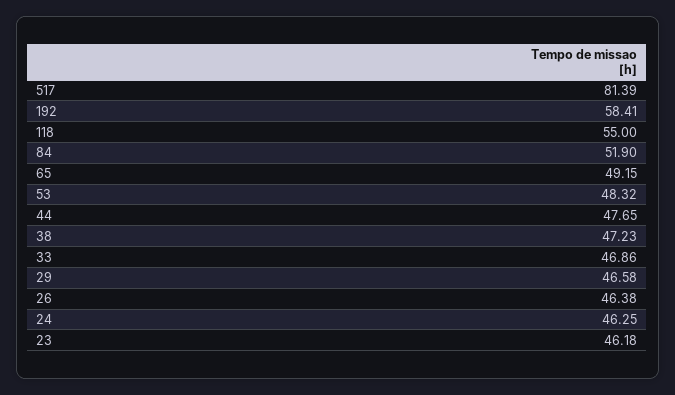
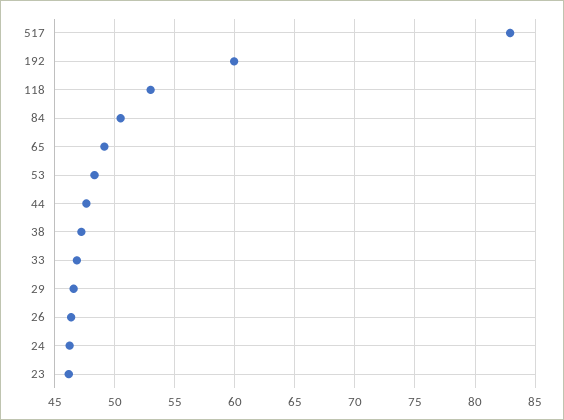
517: 81.39 -> 83
192: 58.41 -> 60
118: 55 -> 53
84: 51.9 -> 50.5

